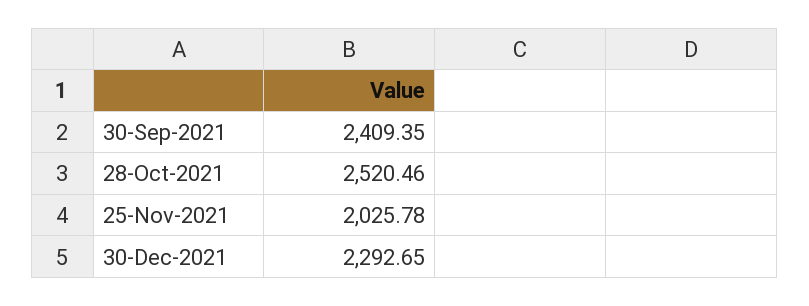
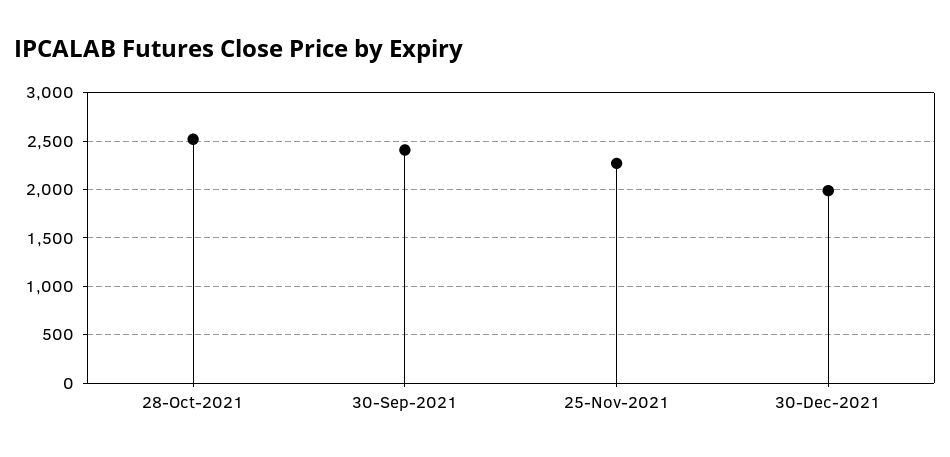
25-Nov-2021: 2025.78 -> 2300
30-Dec-2021: 2292.65 -> 2000

